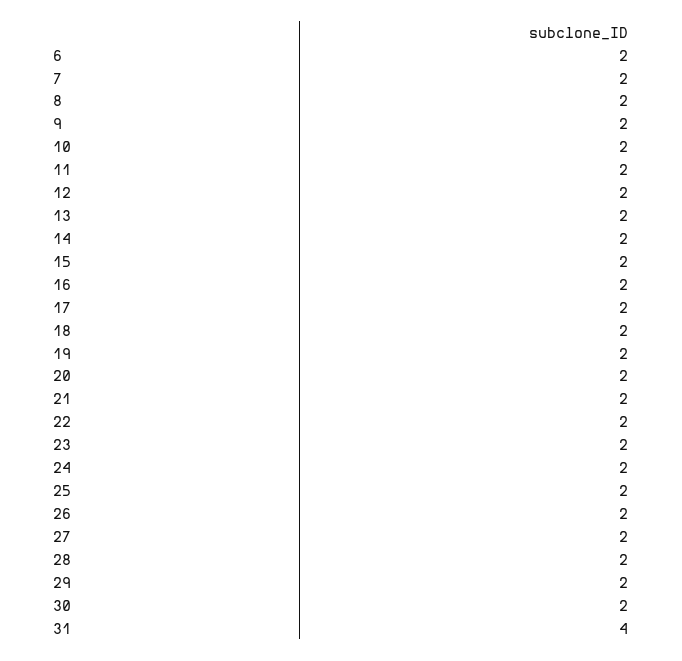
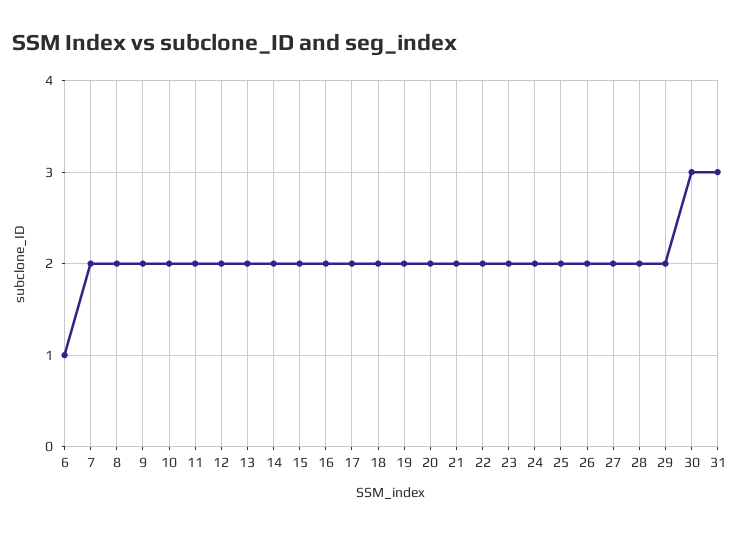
6: 2 -> 1
30: 2 -> 3
31: 4 -> 3

